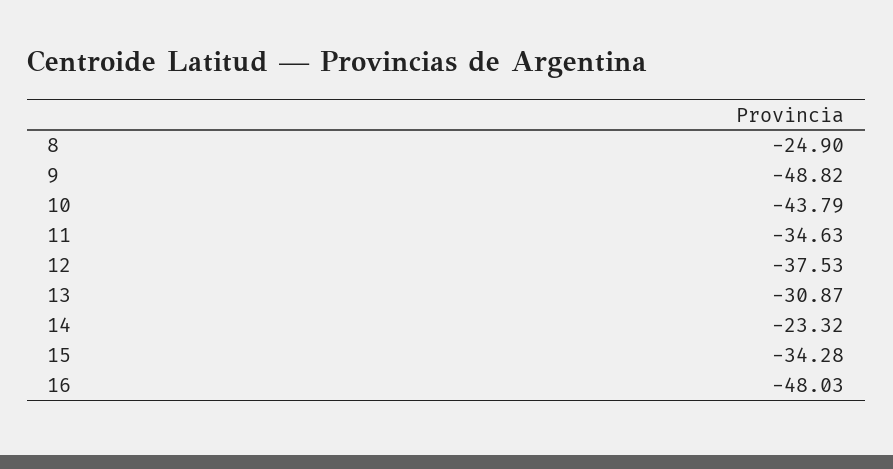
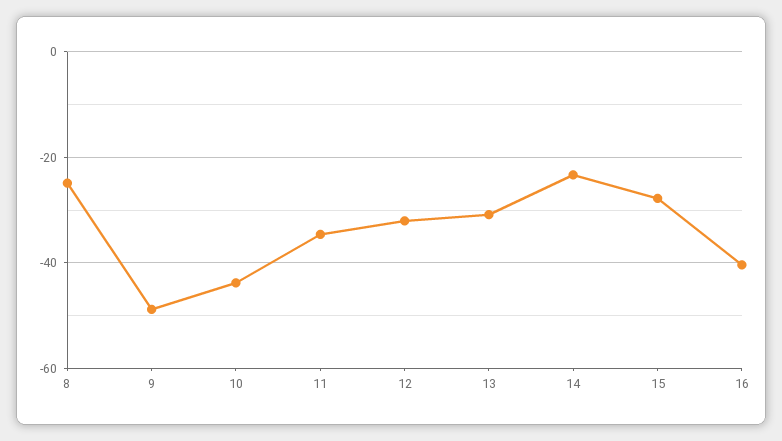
12: -37.53 -> -32
15: -34.28 -> -28
16: -48.03 -> -40

